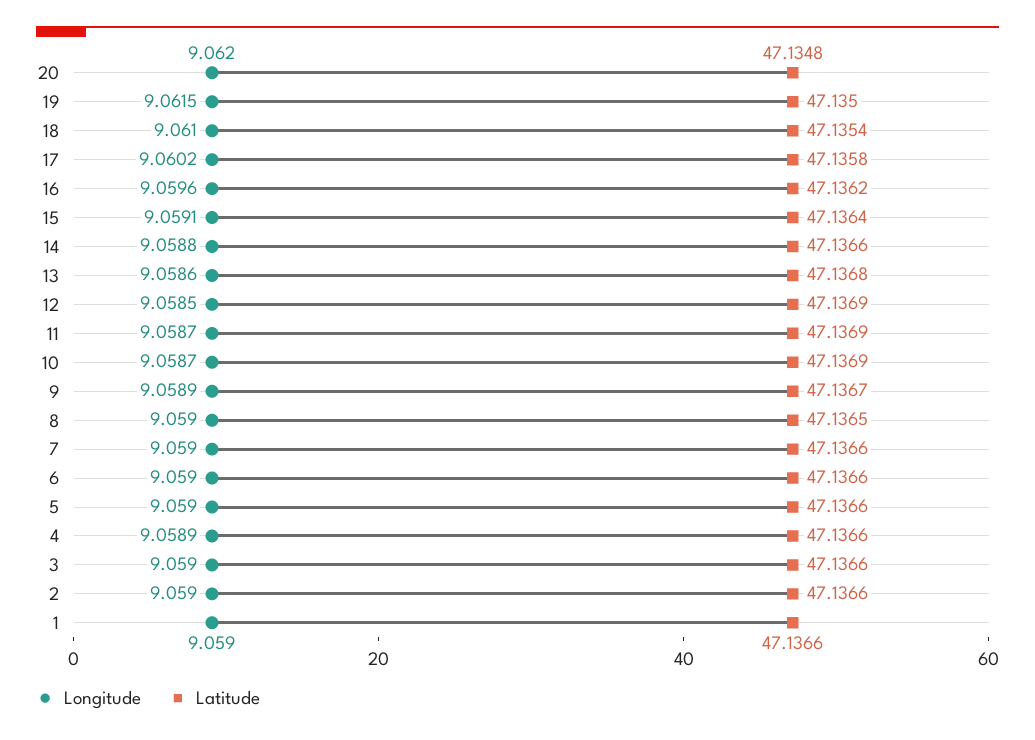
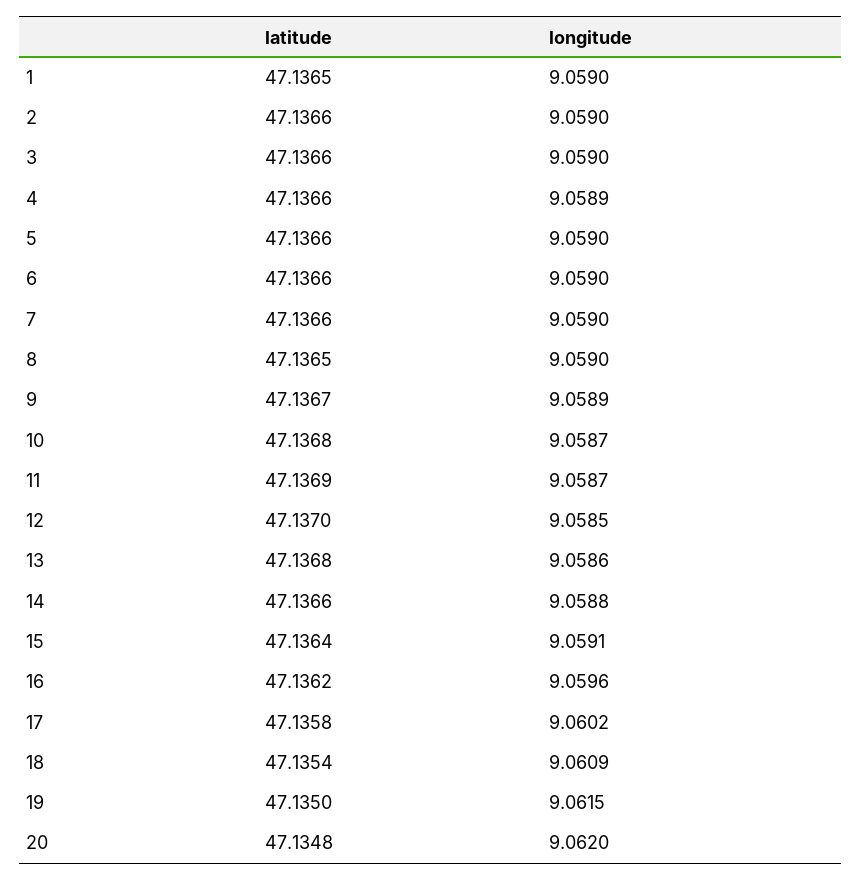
Longitude, 18: 9.061 -> 9.0609
Latitude, 12: 47.1369 -> 47.137
Latitude, 10: 47.1369 -> 47.1368
Latitude, 1: 47.1366 -> 47.1365

